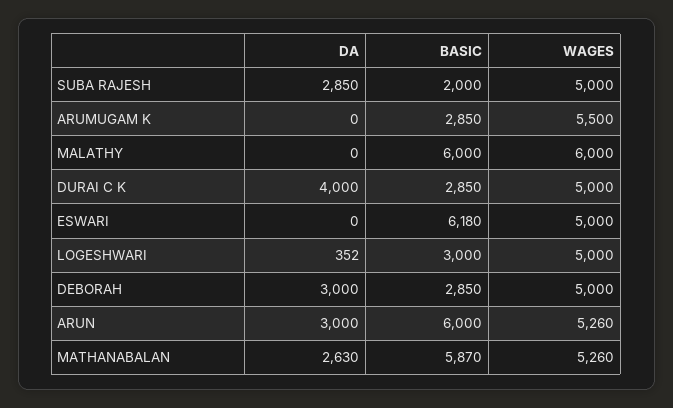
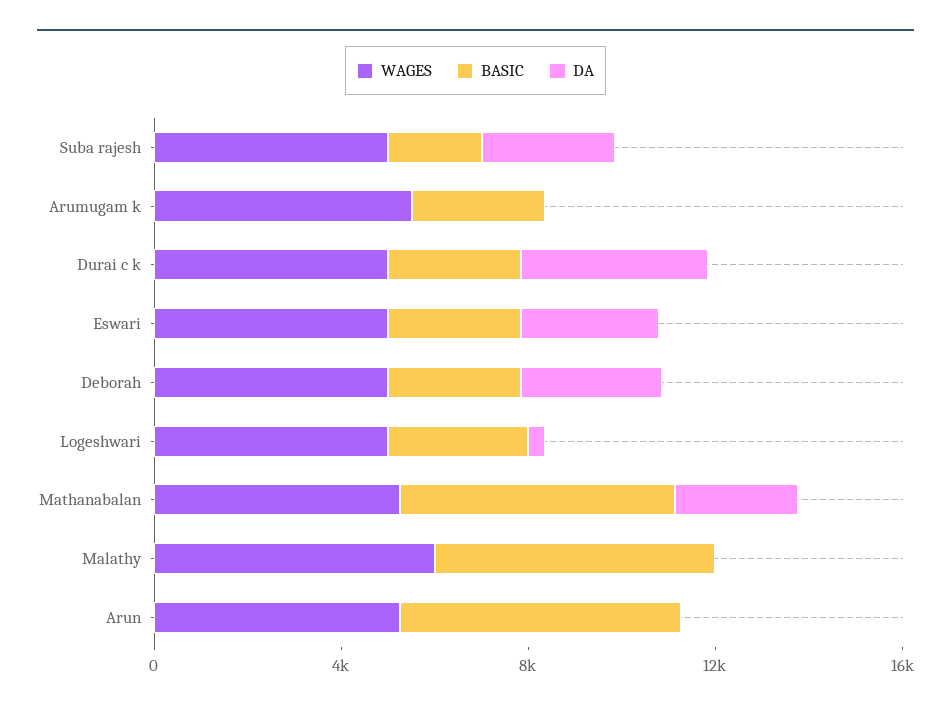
DA, ESWARI: 0 -> 3000
BASIC, ESWARI: 6180 -> 3000
DA, ARUN: 3000 -> 0

